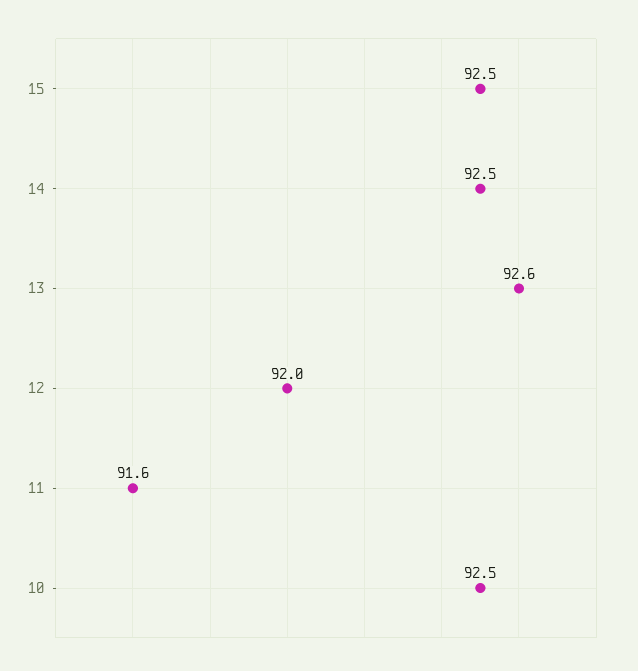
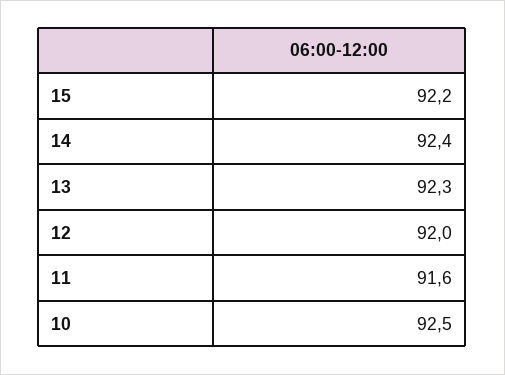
15: 92.5 -> 92.2
14: 92.5 -> 92.4
13: 92.6 -> 92.3

